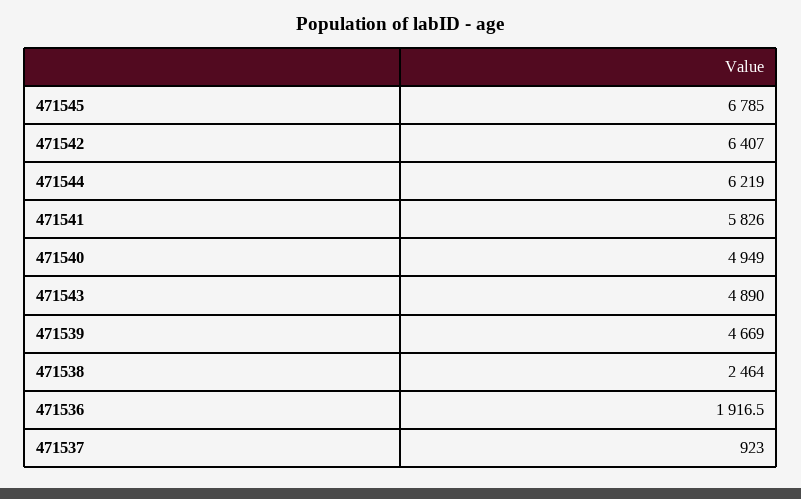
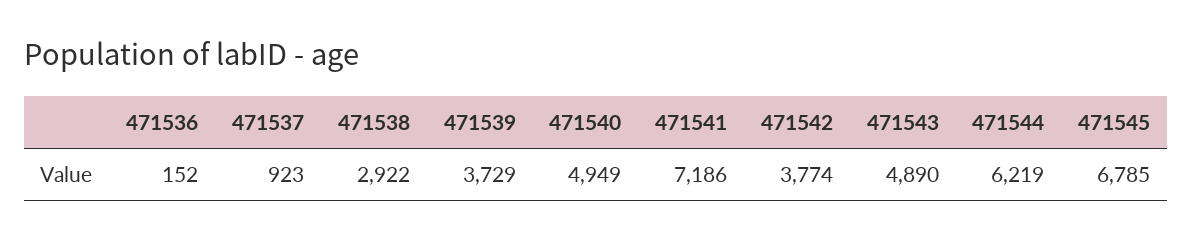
471542: 6407 -> 3774
471541: 5826 -> 7186
471539: 4669 -> 3729
471538: 2464 -> 2922
471536: 1916.5 -> 152

